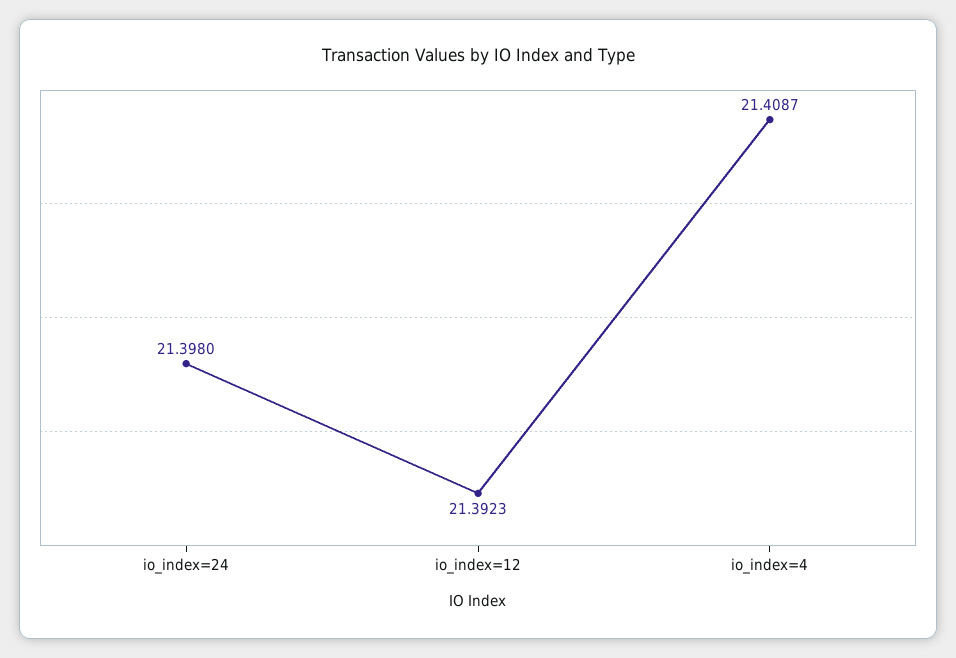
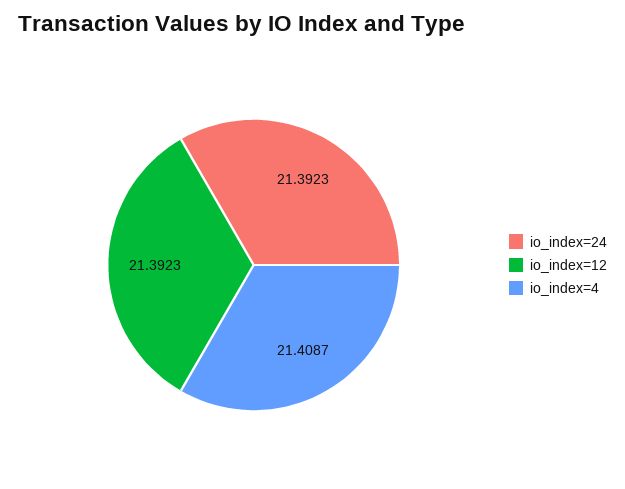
io_index=24: 21.398 -> 21.3923

